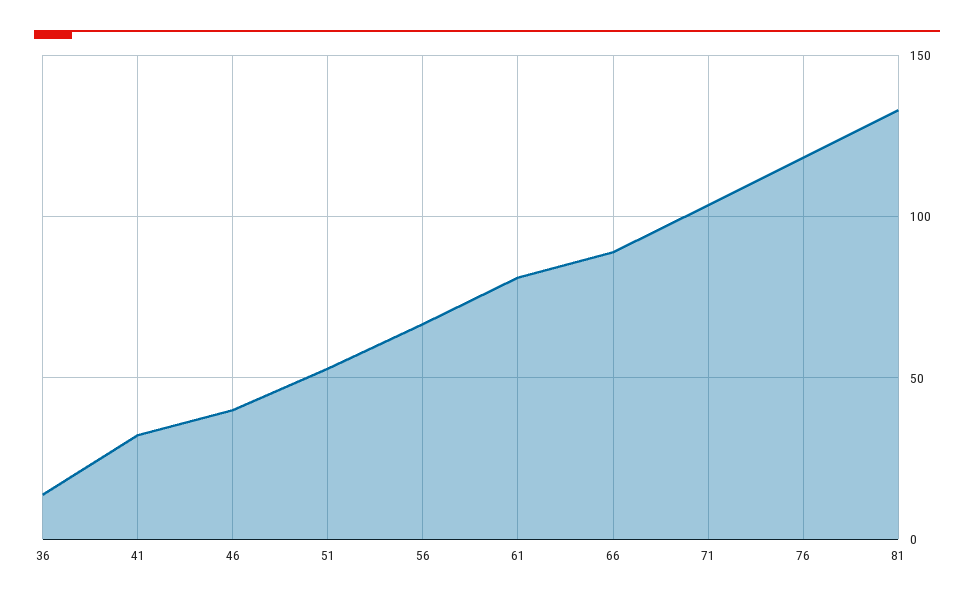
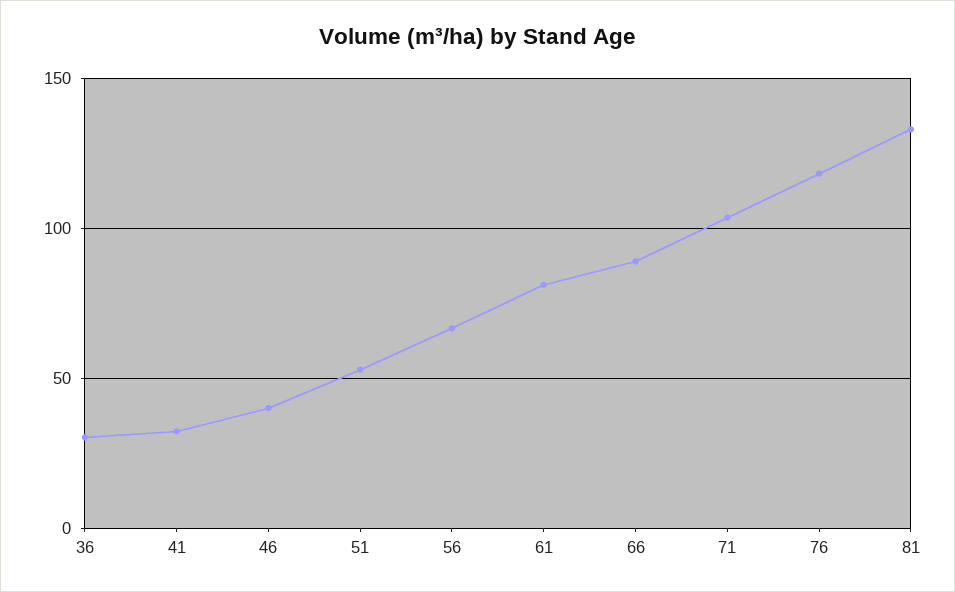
36: 15 -> 30

